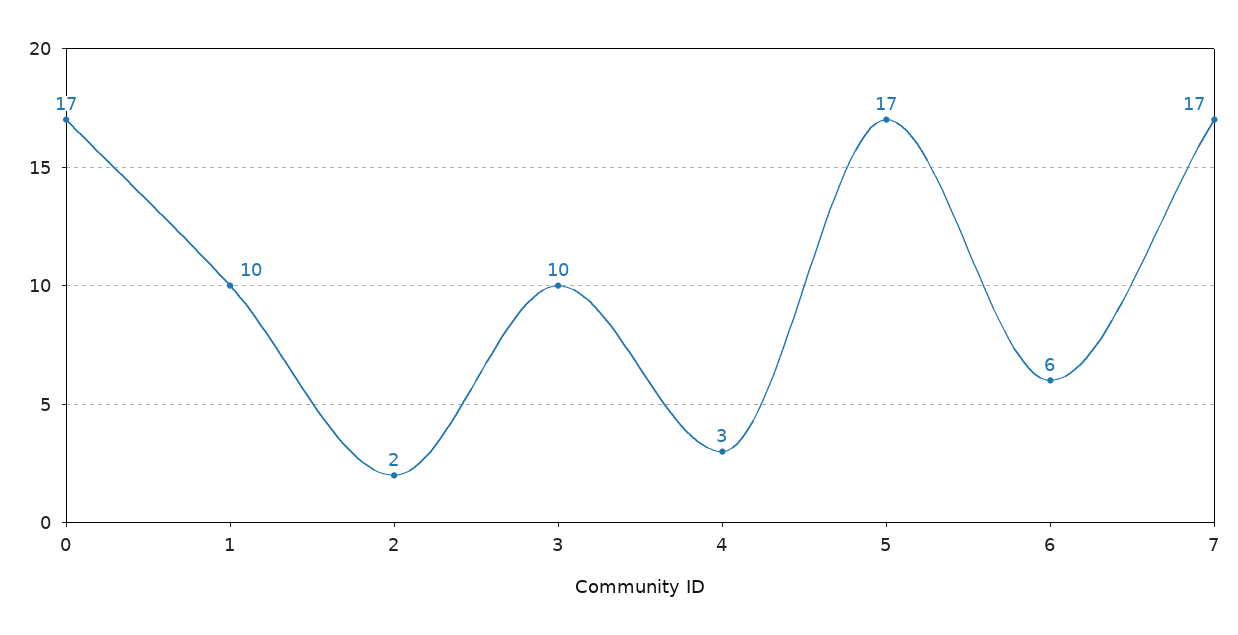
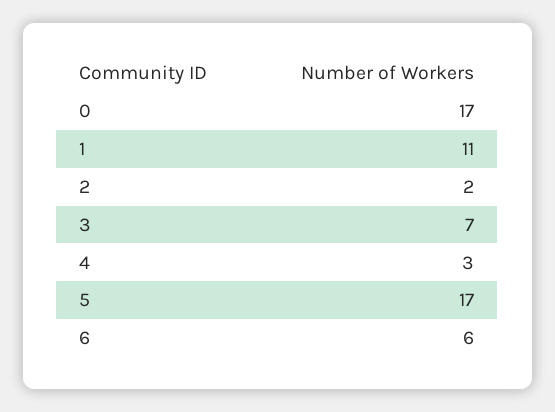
1: 10 -> 11
3: 10 -> 7
7: 17 -> none

